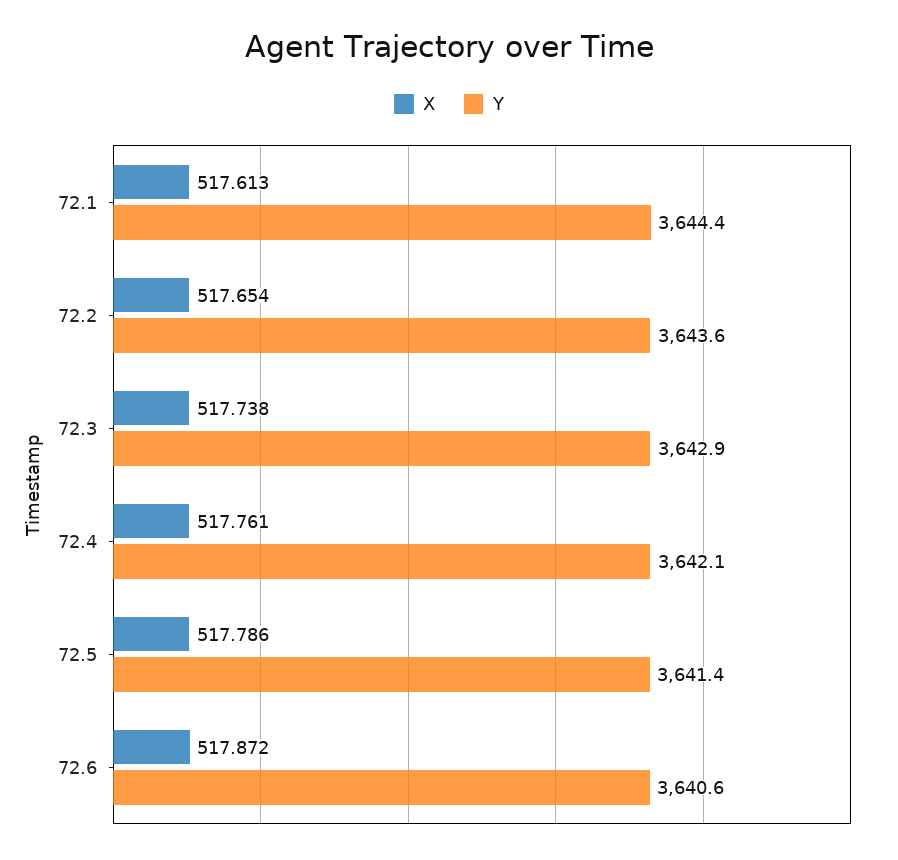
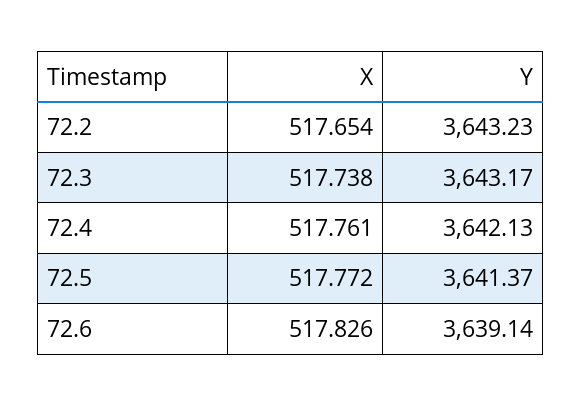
X, 72.1: 517.613 -> none
Y, 72.1: 3644.4 -> none
Y, 72.2: 3643.6 -> 3643.23
Y, 72.3: 3642.9 -> 3643.17
X, 72.5: 517.786 -> 517.772
X, 72.6: 517.872 -> 517.826
Y, 72.6: 3640.6 -> 3639.14

